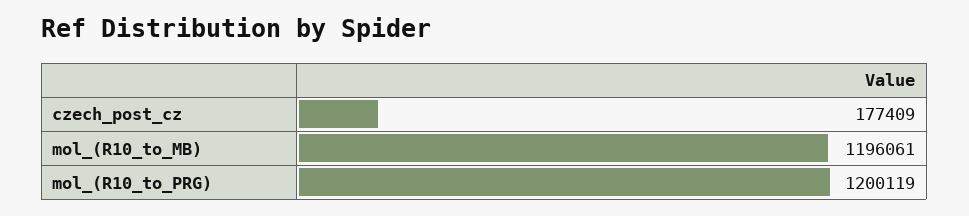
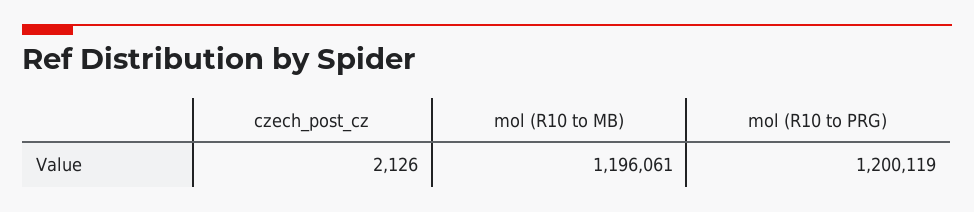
czech_post_cz: 177409 -> 2126

